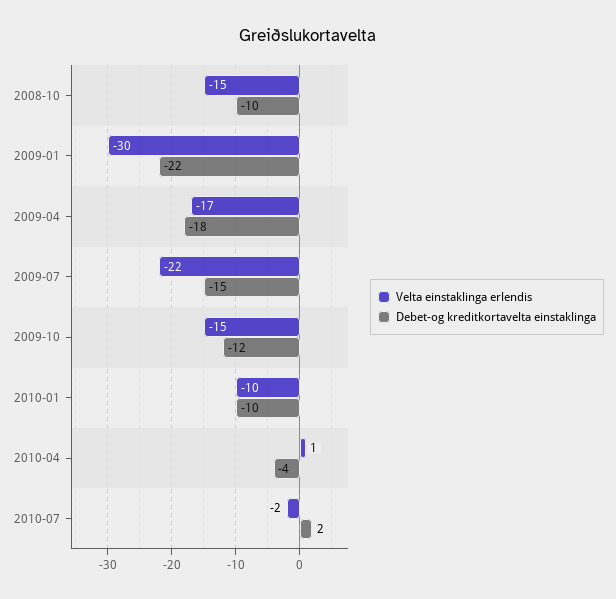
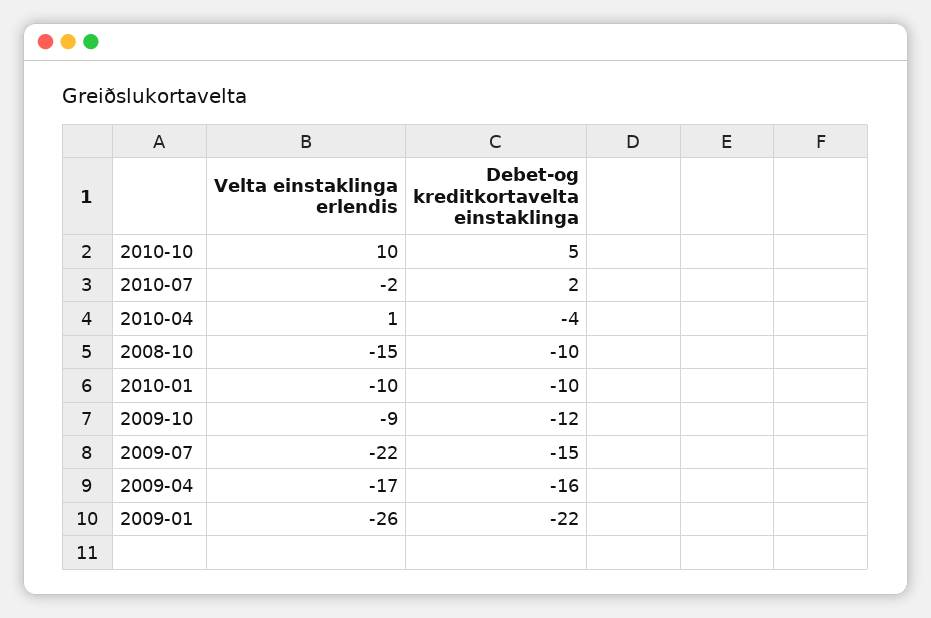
Velta einstaklinga erlendis, 2009-01: -30 -> -26
Debet-og kreditkortavelta einstaklinga, 2009-04: -18 -> -16
Velta einstaklinga erlendis, 2009-10: -15 -> -9
Velta einstaklinga erlendis, 2010-10: none -> 10
Debet-og kreditkortavelta einstaklinga, 2010-10: none -> 5

